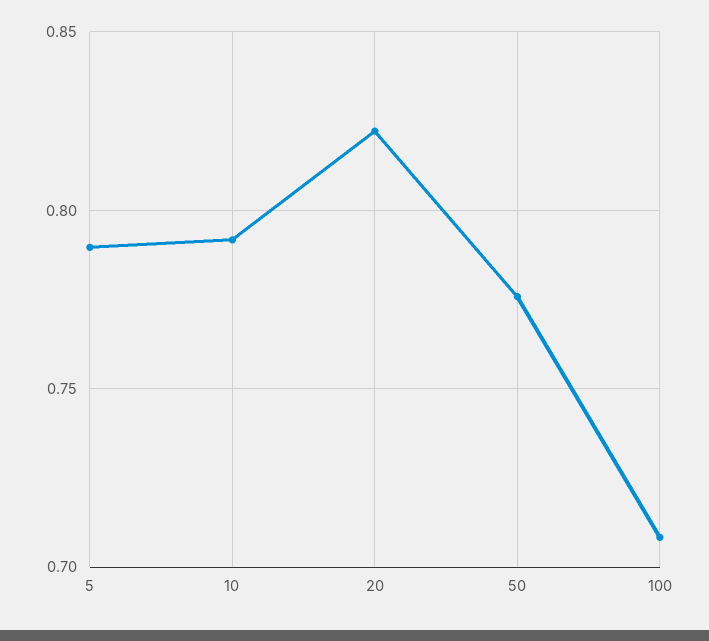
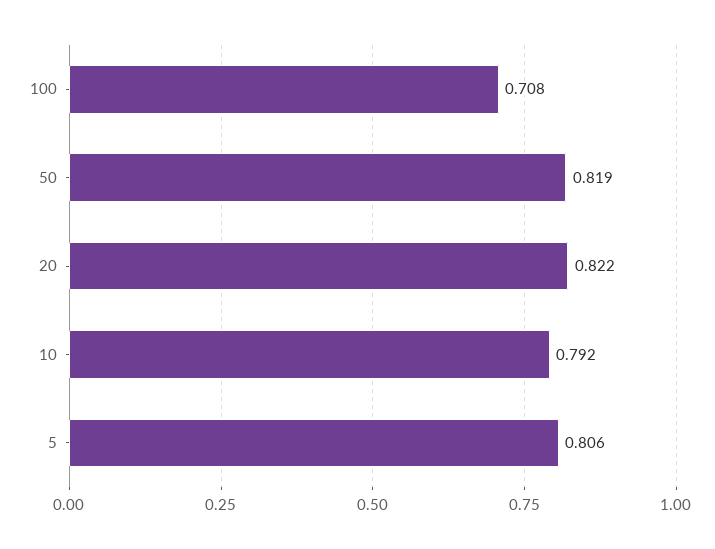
5: 0.79 -> 0.806
50: 0.775 -> 0.819

